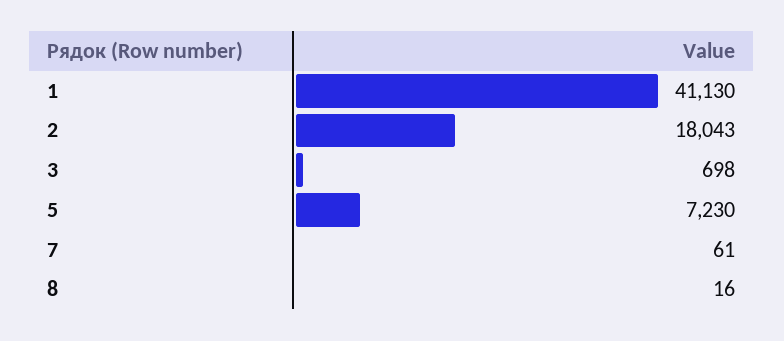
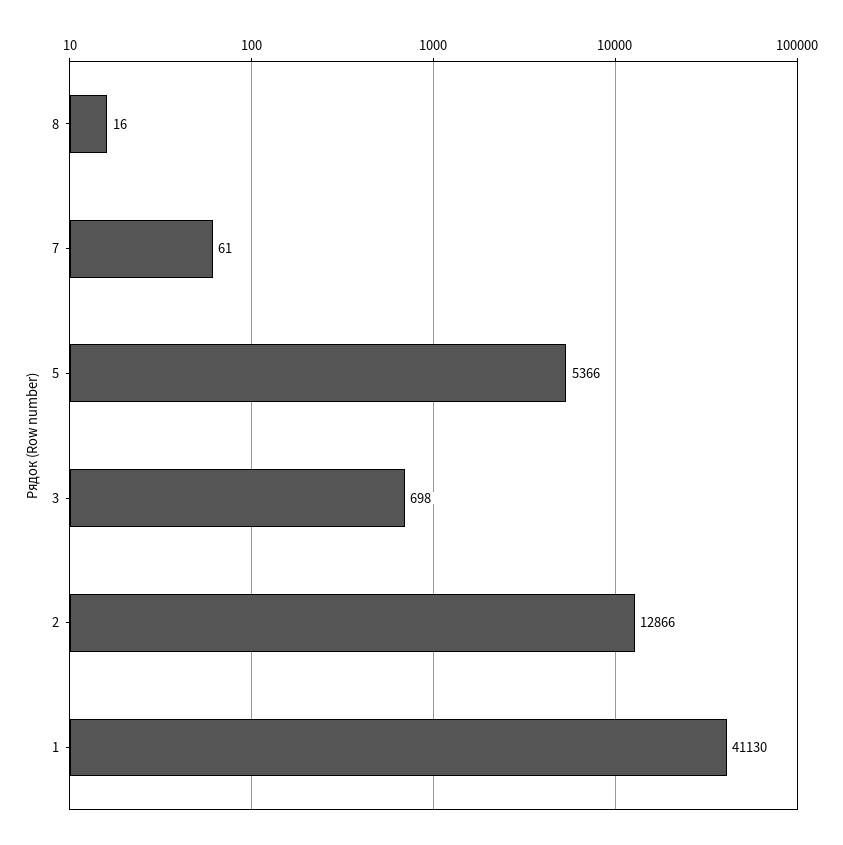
2: 18043 -> 12866
5: 7230 -> 5366

